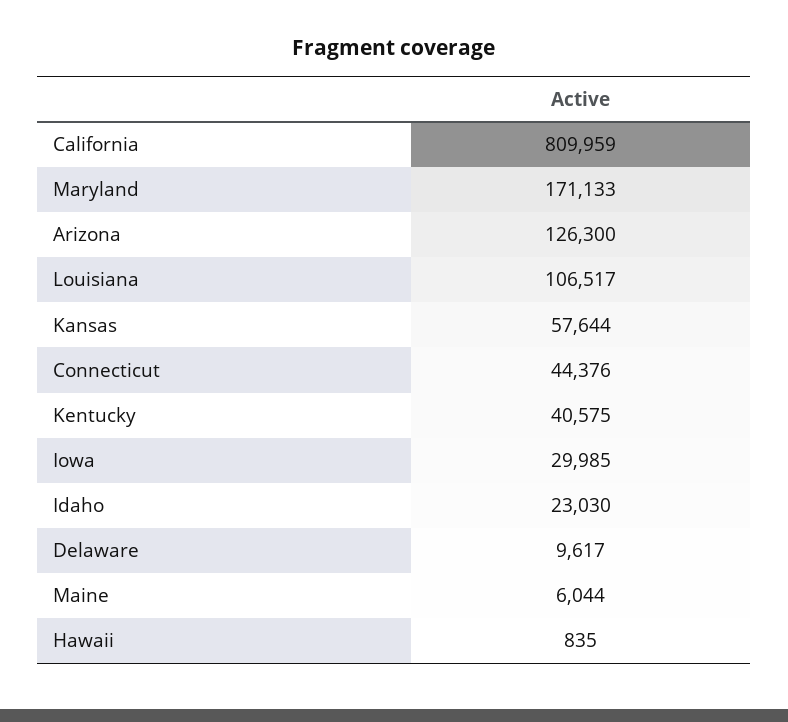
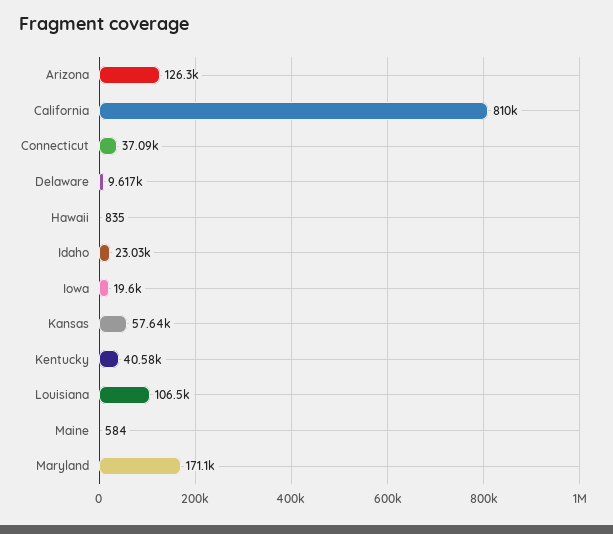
Connecticut: 44376 -> 37090
Iowa: 29985 -> 19600
Maine: 6044 -> 584

